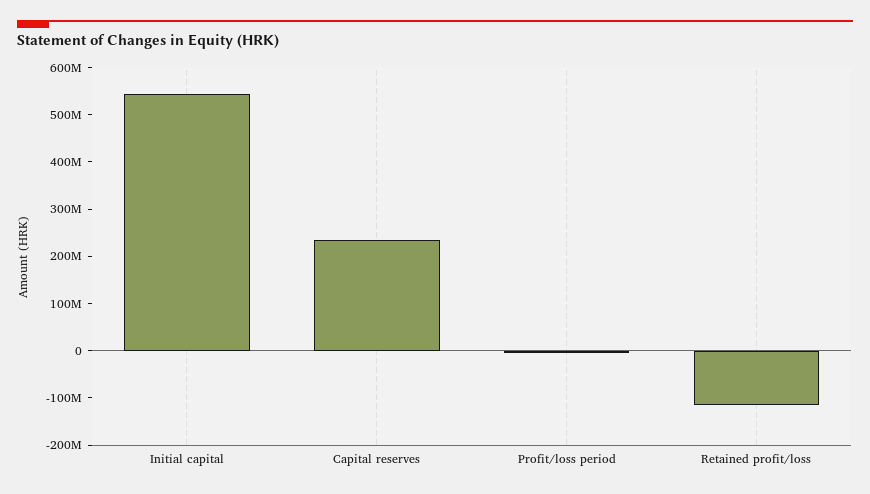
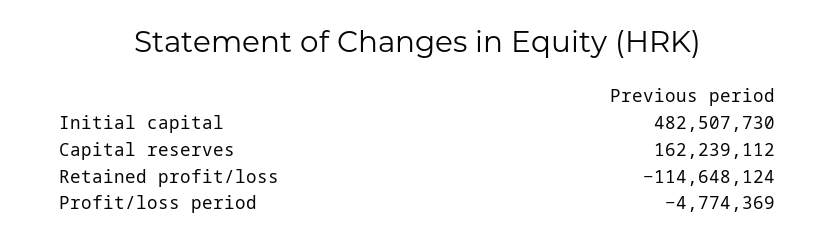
Initial capital: 540000000 -> 482507730
Capital reserves: 240000000 -> 162239112

